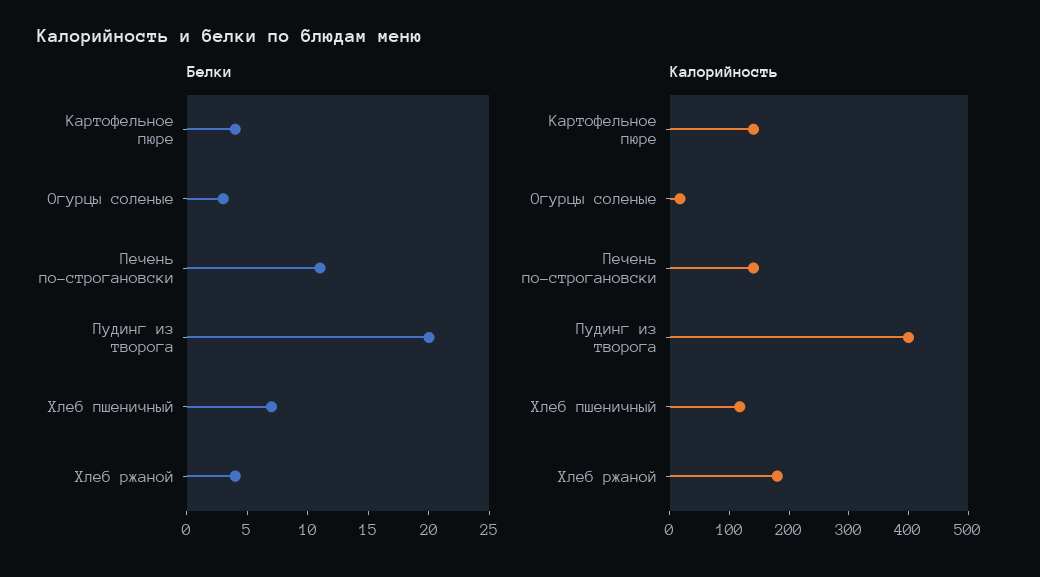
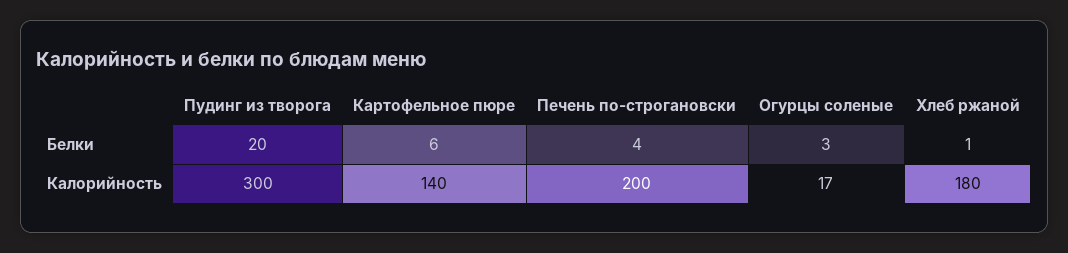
Белки, Картофельное пюре: 4 -> 6
Белки, Печень по-строгановски: 11 -> 4
Белки, Хлеб пшеничный: 7 -> none
Белки, Хлеб ржаной: 4 -> 1
Калорийность, Печень по-строгановски: 140 -> 200
Калорийность, Пудинг из творога: 400 -> 300
Калорийность, Хлеб пшеничный: 120 -> none

